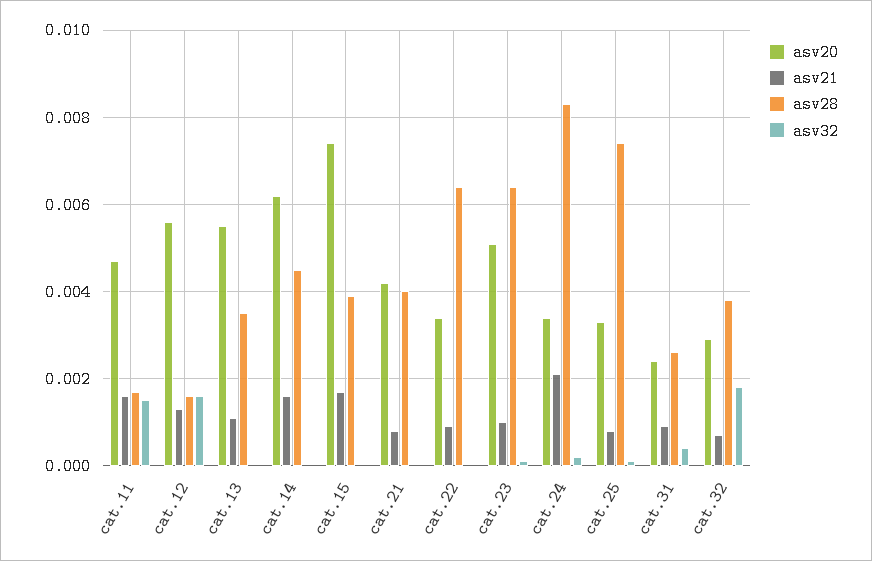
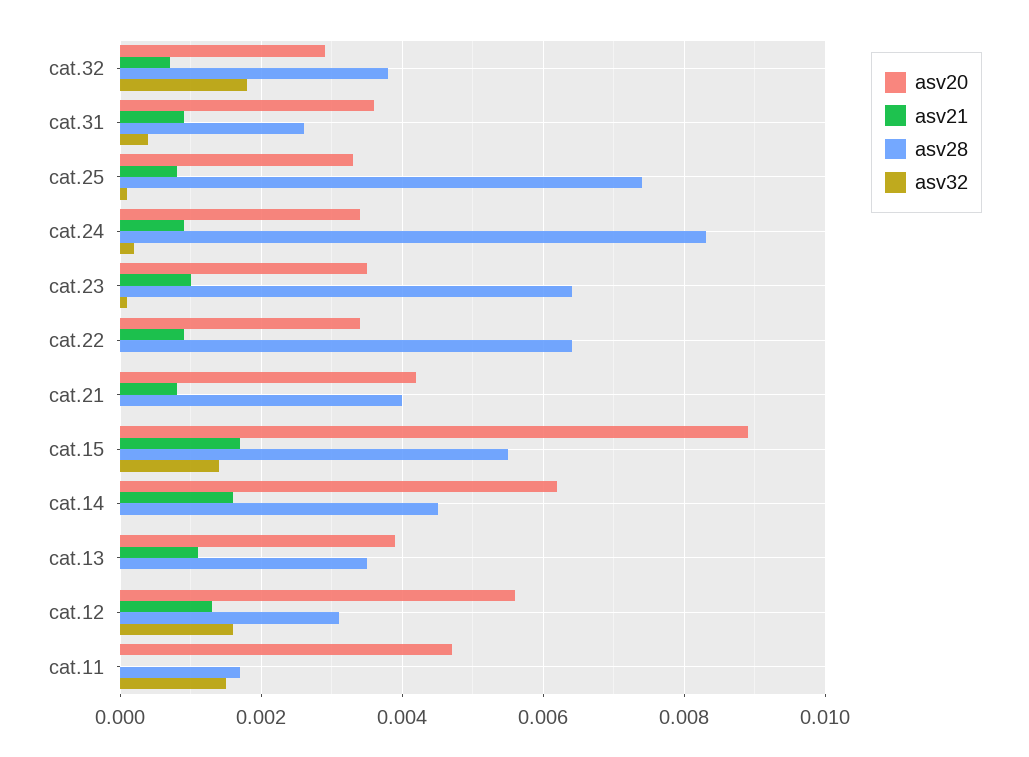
asv21, cat.11: 0.0015 -> 0
asv28, cat.12: 0.0015 -> 0.003
asv20, cat.13: 0.0055 -> 0.004
asv20, cat.15: 0.0075 -> 0.009
asv28, cat.15: 0.004 -> 0.0055
asv32, cat.15: 0 -> 0.0015
asv20, cat.23: 0.005 -> 0.0035
asv21, cat.24: 0.002 -> 0.001
asv20, cat.31: 0.0025 -> 0.0035

